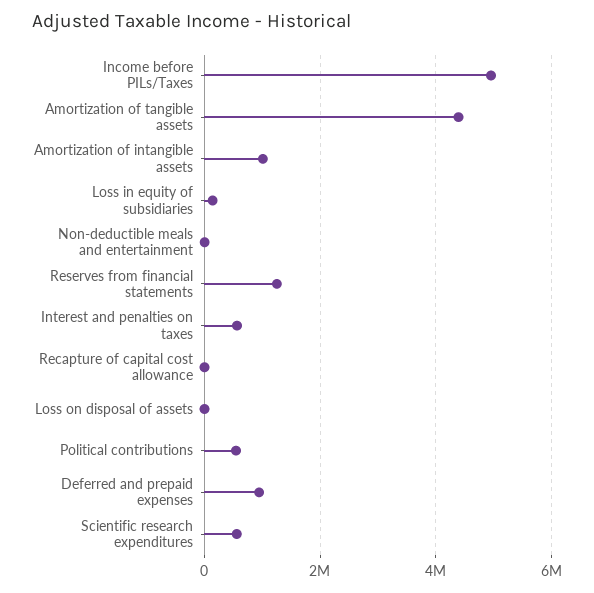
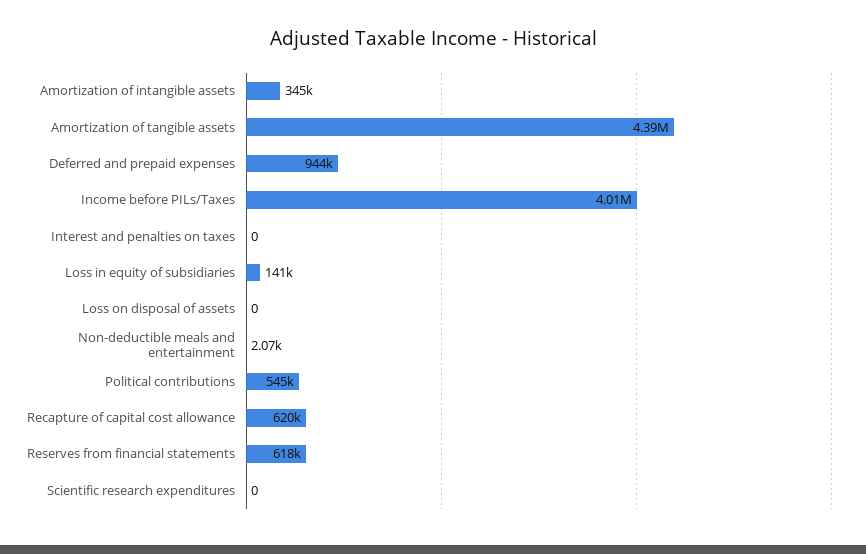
Income before PILs/Taxes: 5000000 -> 4010000
Amortization of intangible assets: 1000000 -> 345000
Reserves from financial statements: 1200000 -> 618000
Interest and penalties on taxes: 600000 -> 0
Recapture of capital cost allowance: 0 -> 620000
Scientific research expenditures: 600000 -> 0

